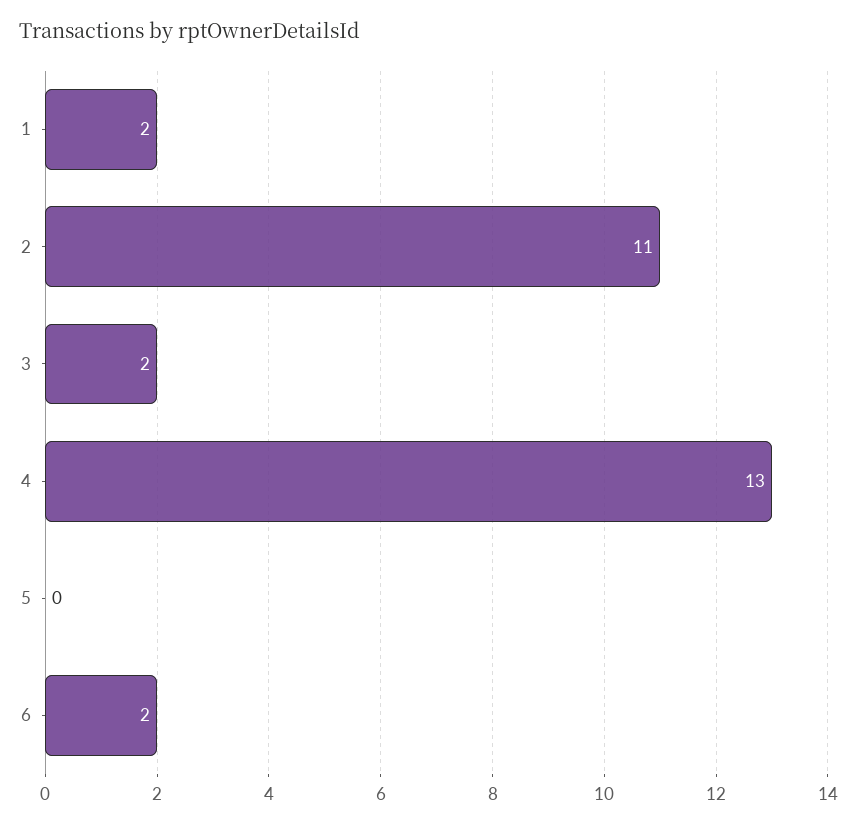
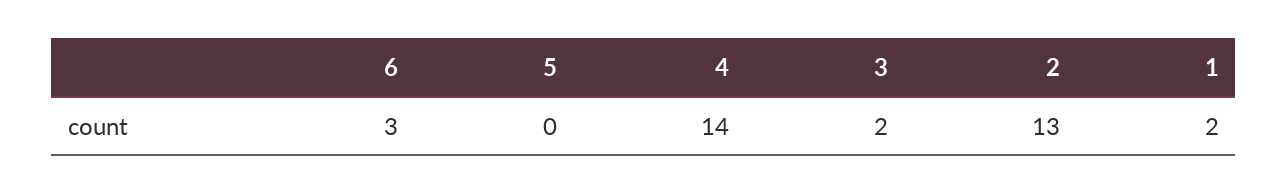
2: 11 -> 13
4: 13 -> 14
6: 2 -> 3

